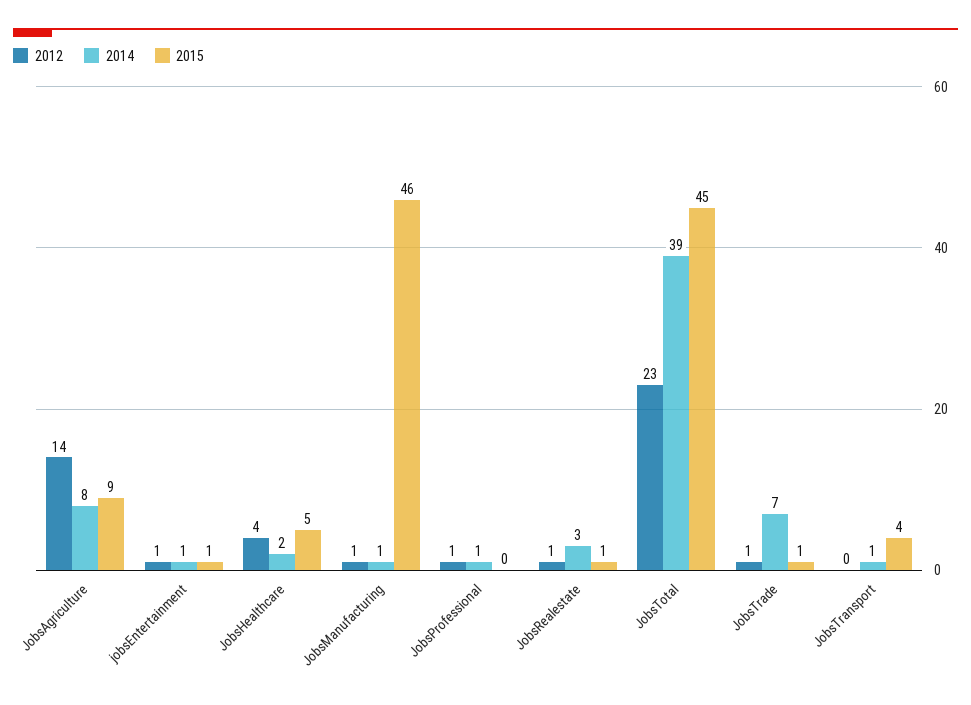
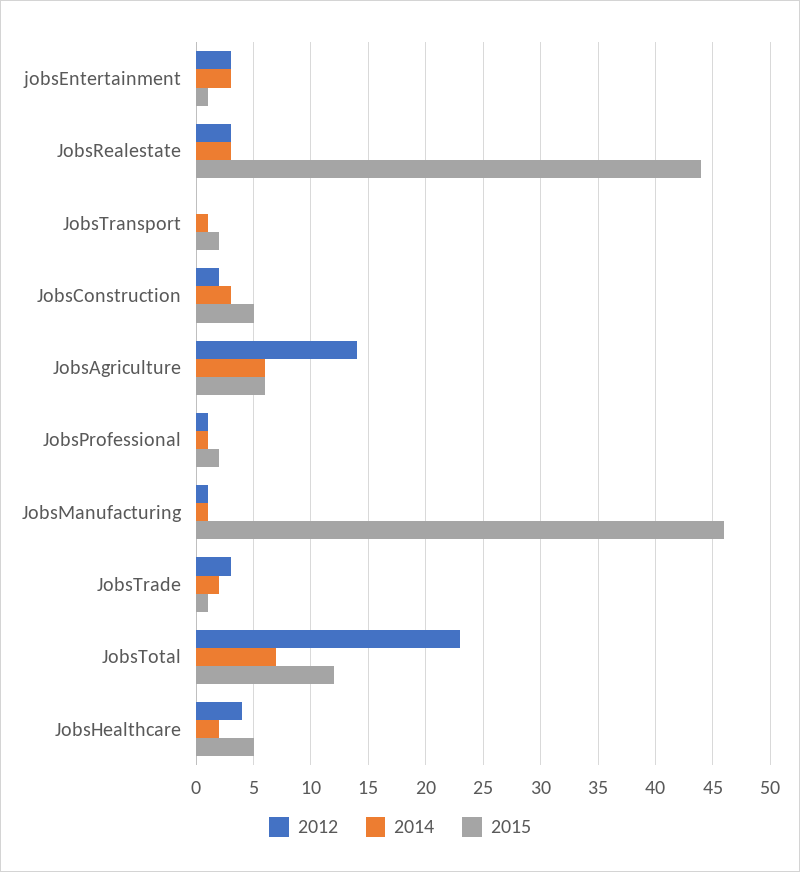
2014, JobsAgriculture: 8 -> 6
2015, JobsAgriculture: 9 -> 6
2012, jobsEntertainment: 1 -> 3
2014, jobsEntertainment: 1 -> 3
2015, JobsProfessional: 0 -> 2
2012, JobsRealestate: 1 -> 3
2015, JobsRealestate: 1 -> 44
2014, JobsTotal: 39 -> 7
2015, JobsTotal: 45 -> 12
2012, JobsTrade: 1 -> 3
2014, JobsTrade: 7 -> 2
2015, JobsTransport: 4 -> 2
2012, JobsConstruction: none -> 2
2014, JobsConstruction: none -> 3
2015, JobsConstruction: none -> 5

